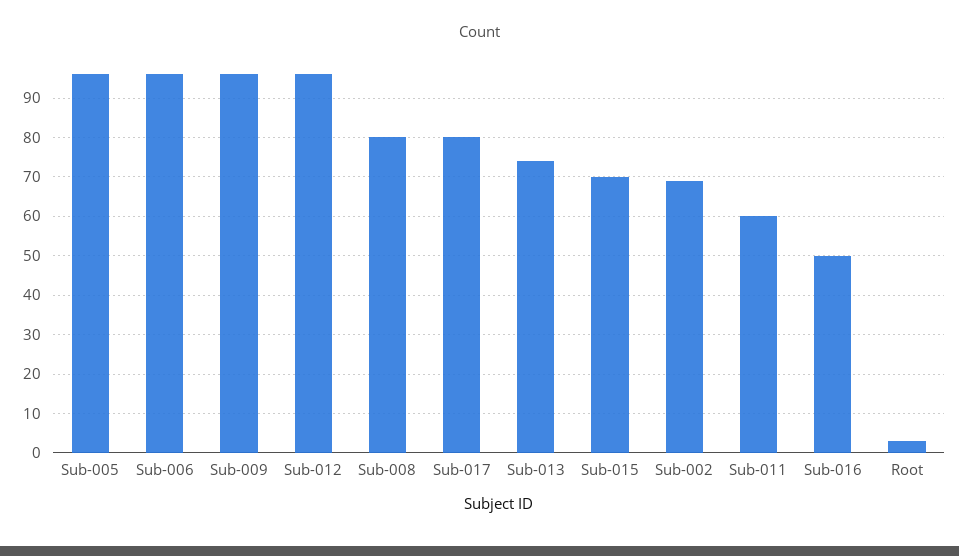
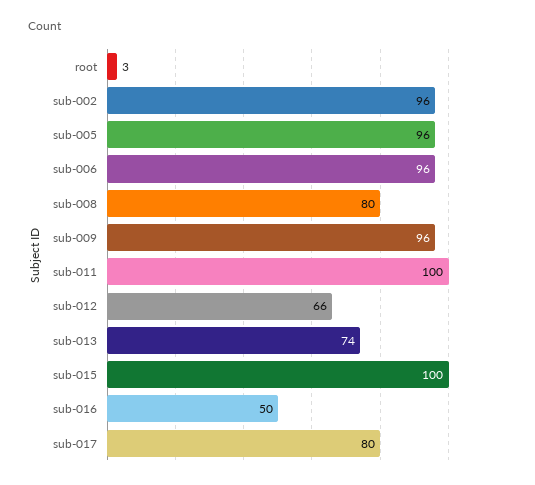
Sub-012: 95 -> 66
Sub-015: 70 -> 100
Sub-002: 70 -> 96
Sub-011: 60 -> 100

